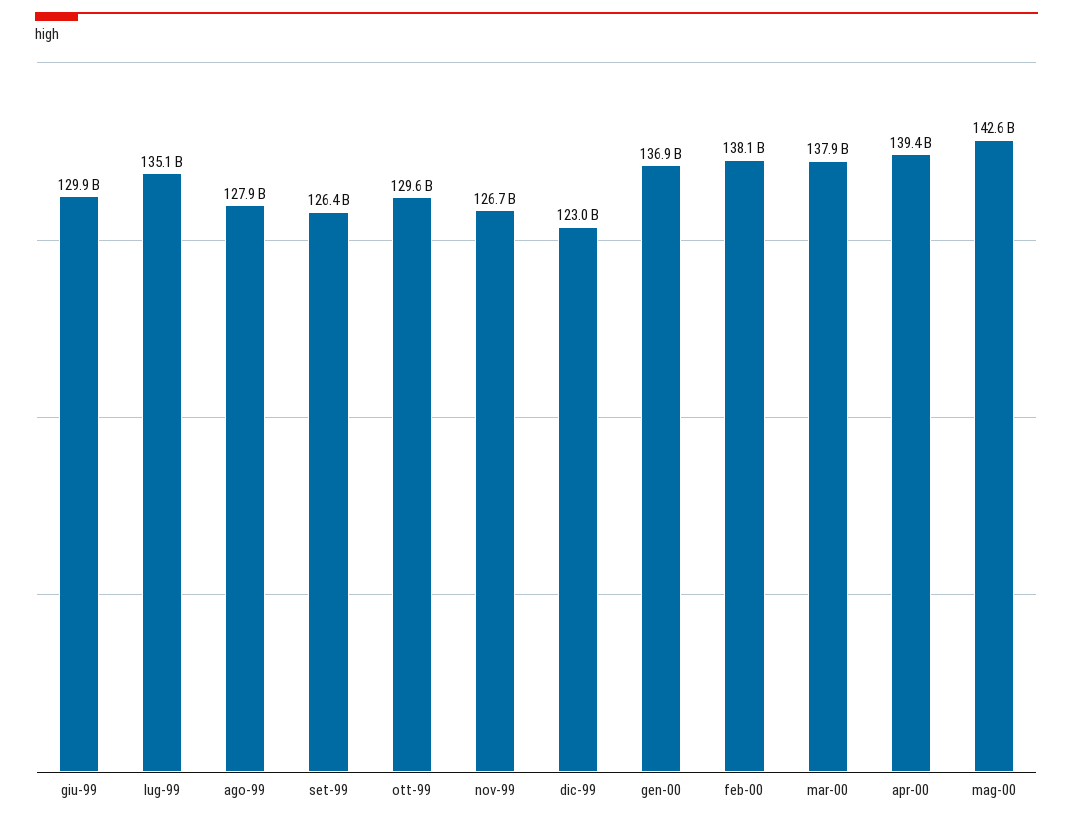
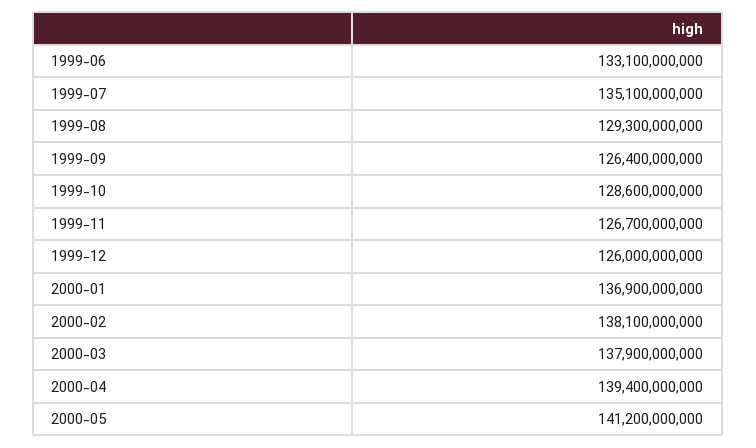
giu-99: 129900000000 -> 133100000000
ago-99: 127900000000 -> 129300000000
ott-99: 129600000000 -> 128600000000
dic-99: 123000000000 -> 126000000000
mag-00: 142600000000 -> 141200000000

